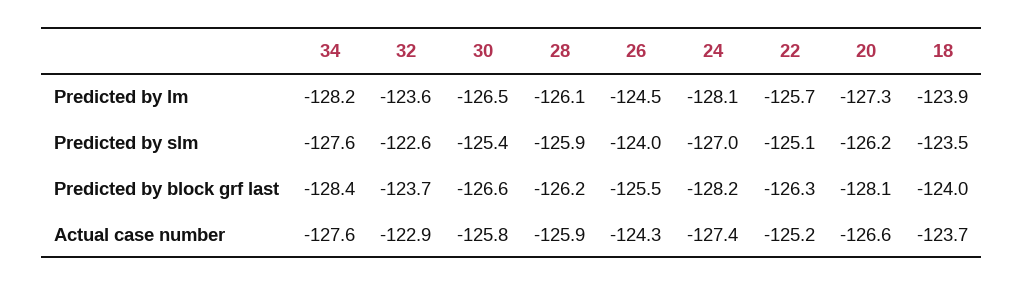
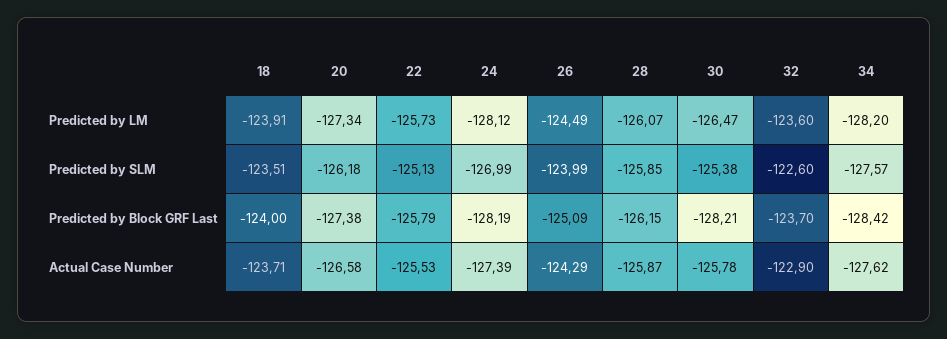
30, Predicted by block grf last: -126.6 -> -128.21
26, Predicted by block grf last: -125.5 -> -125.09
22, Predicted by block grf last: -126.3 -> -125.79
20, Predicted by block grf last: -128.1 -> -127.38
22, Actual case number: -125.2 -> -125.53

